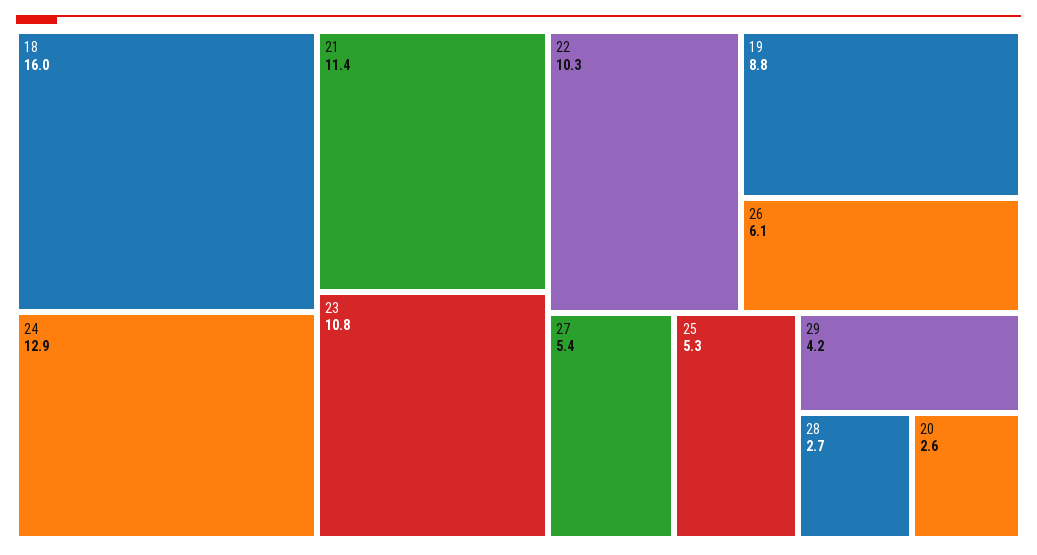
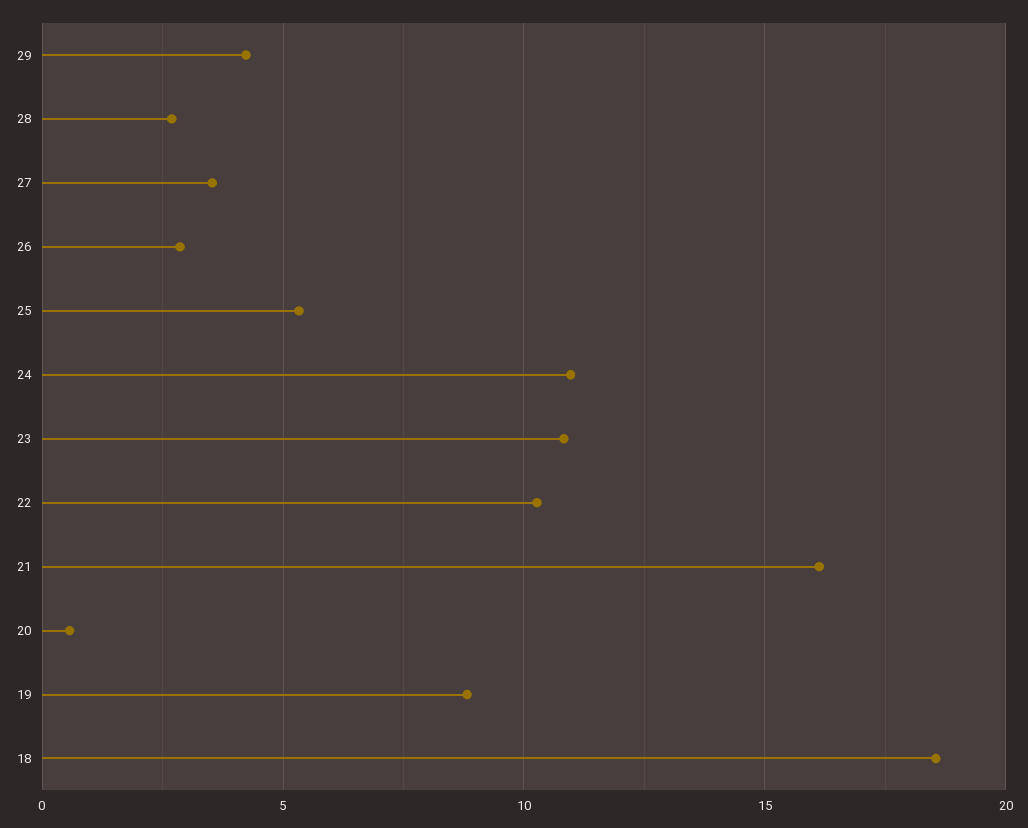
18: 16 -> 18.5
24: 12.9 -> 11
21: 11.4 -> 16
26: 6.1 -> 3
27: 5.4 -> 3.5
20: 2.6 -> 0.5

